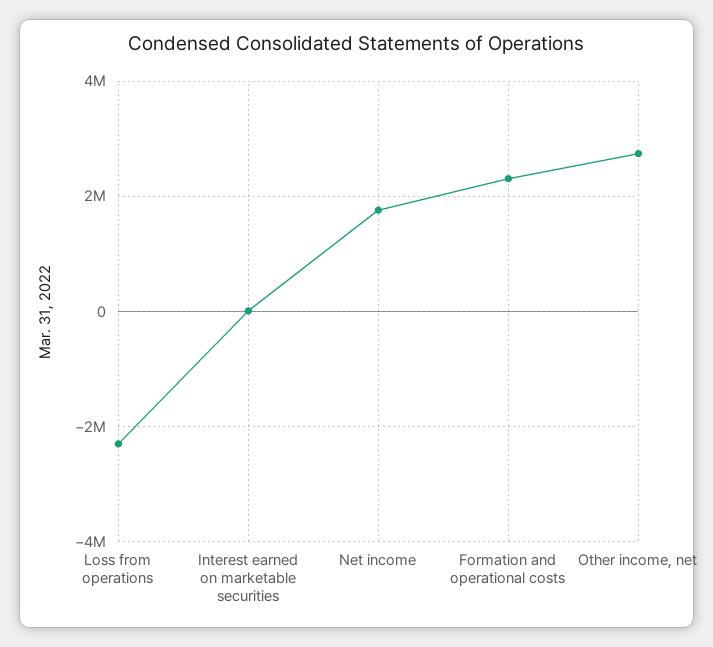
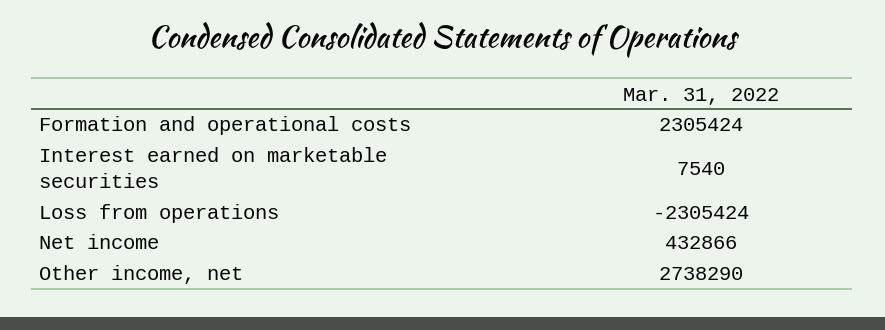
Net income: 1800000 -> 432866

